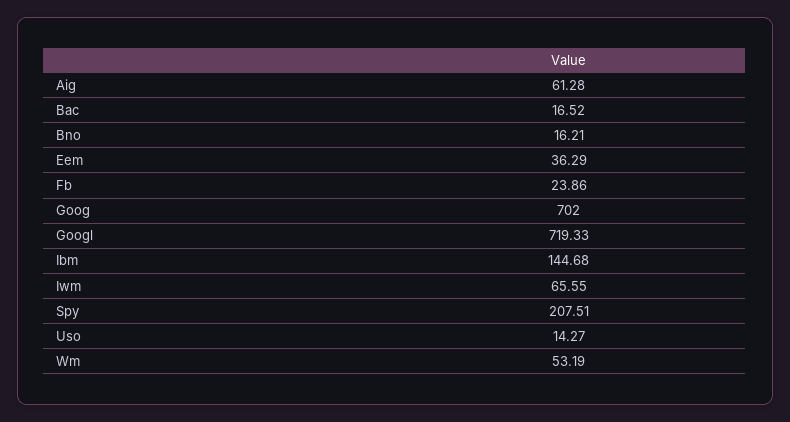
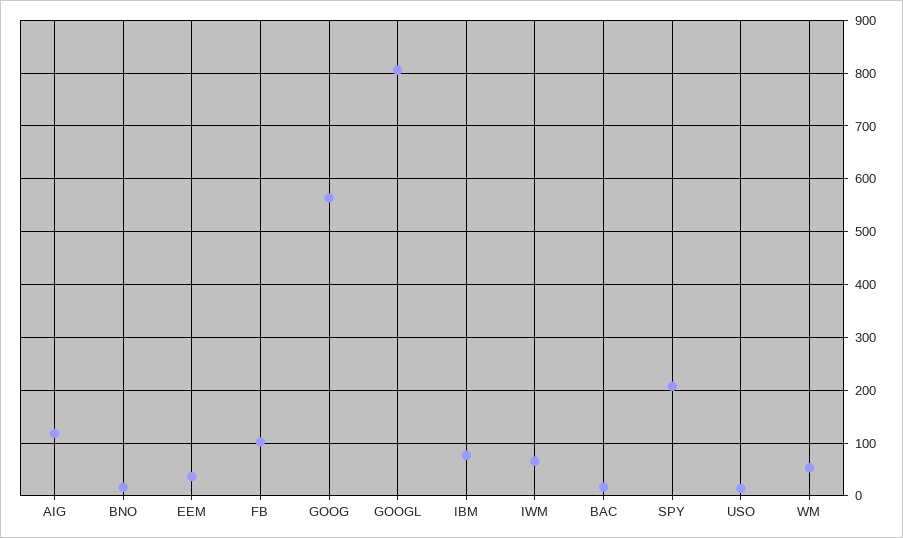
Aig: 61.28 -> 120
Fb: 23.86 -> 100
Goog: 702 -> 560
Googl: 719.33 -> 800
Ibm: 144.68 -> 80

